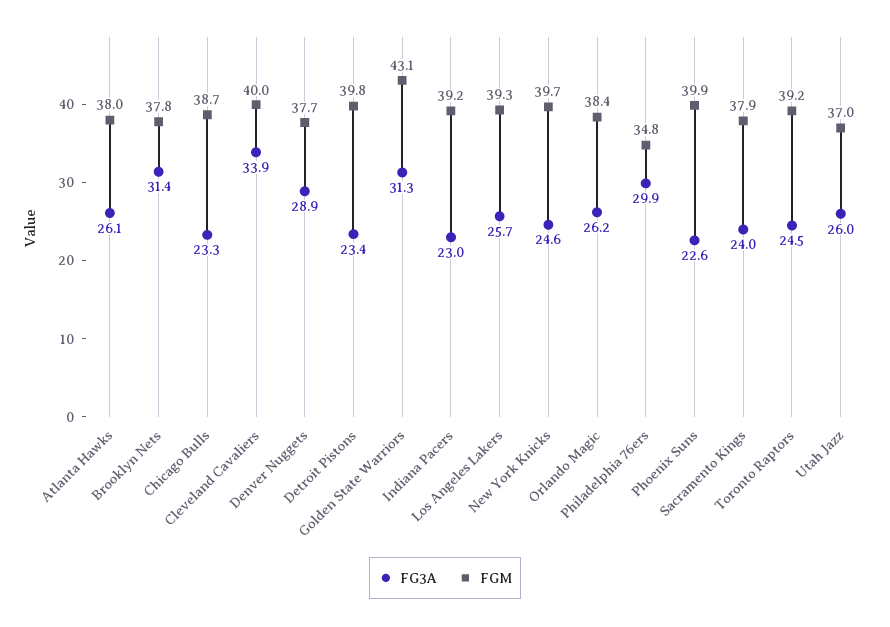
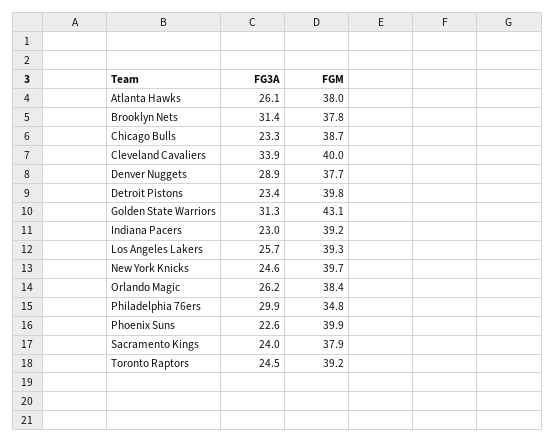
FG3A, Utah Jazz: 26 -> none
FGM, Utah Jazz: 37 -> none

